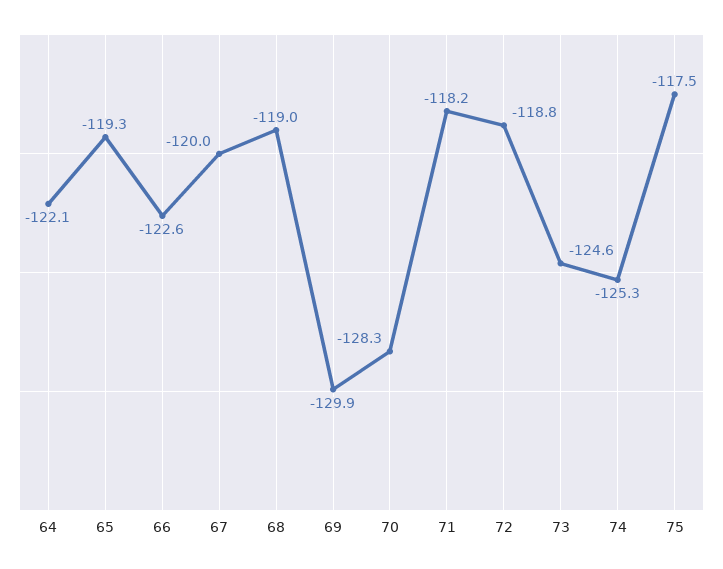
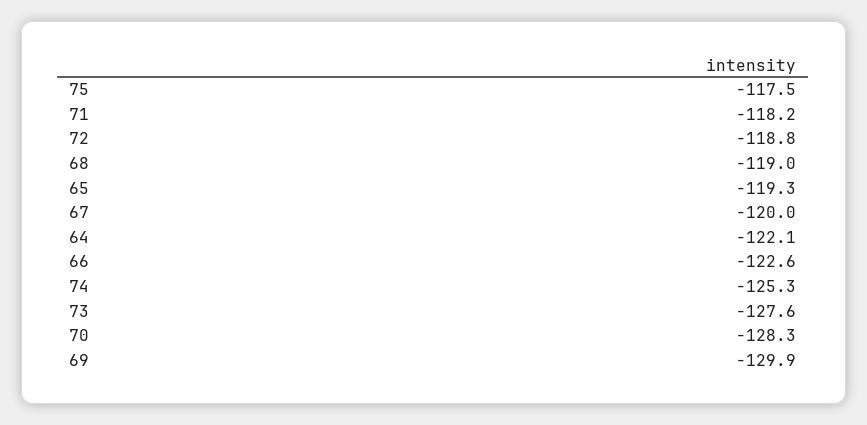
73: -124.6 -> -127.6

